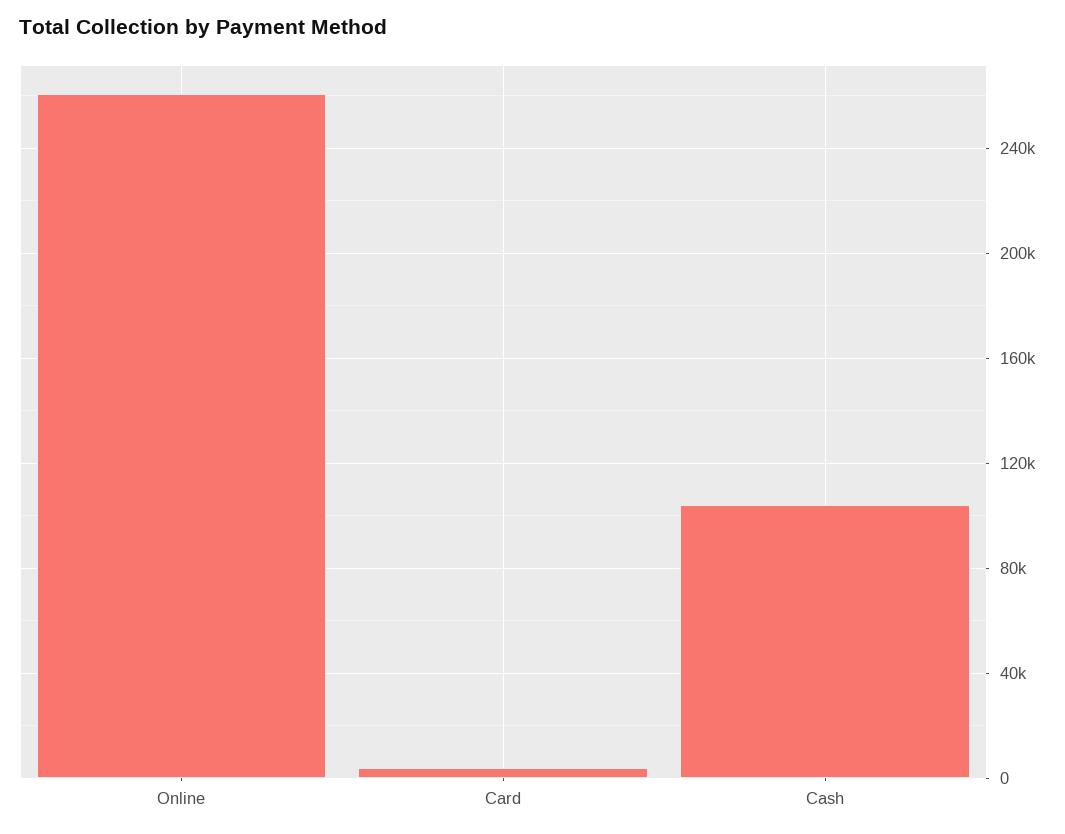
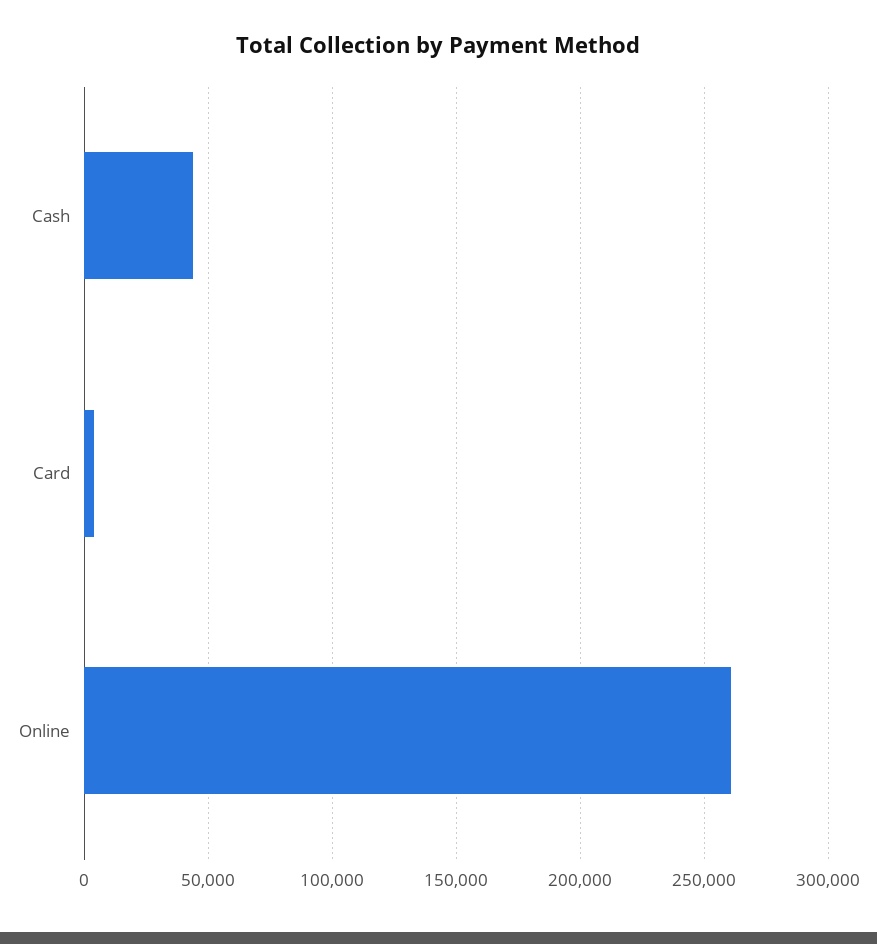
Cash: 105000 -> 45000

